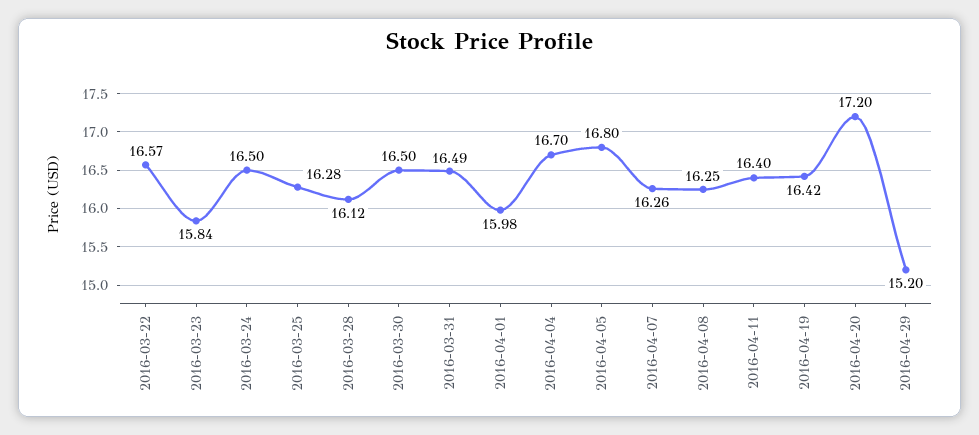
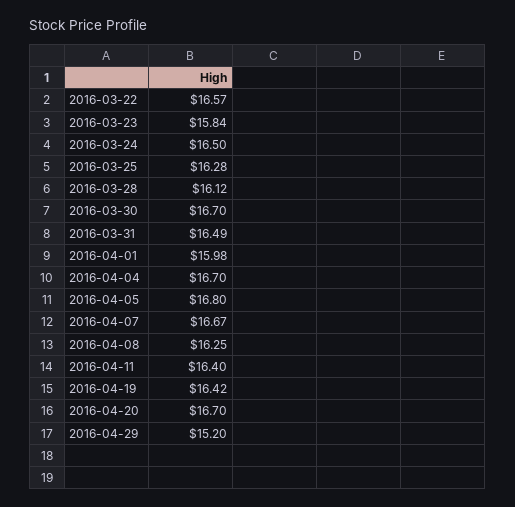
2016-03-30: 16.5 -> 16.7
2016-04-07: 16.26 -> 16.67
2016-04-20: 17.2 -> 16.7

